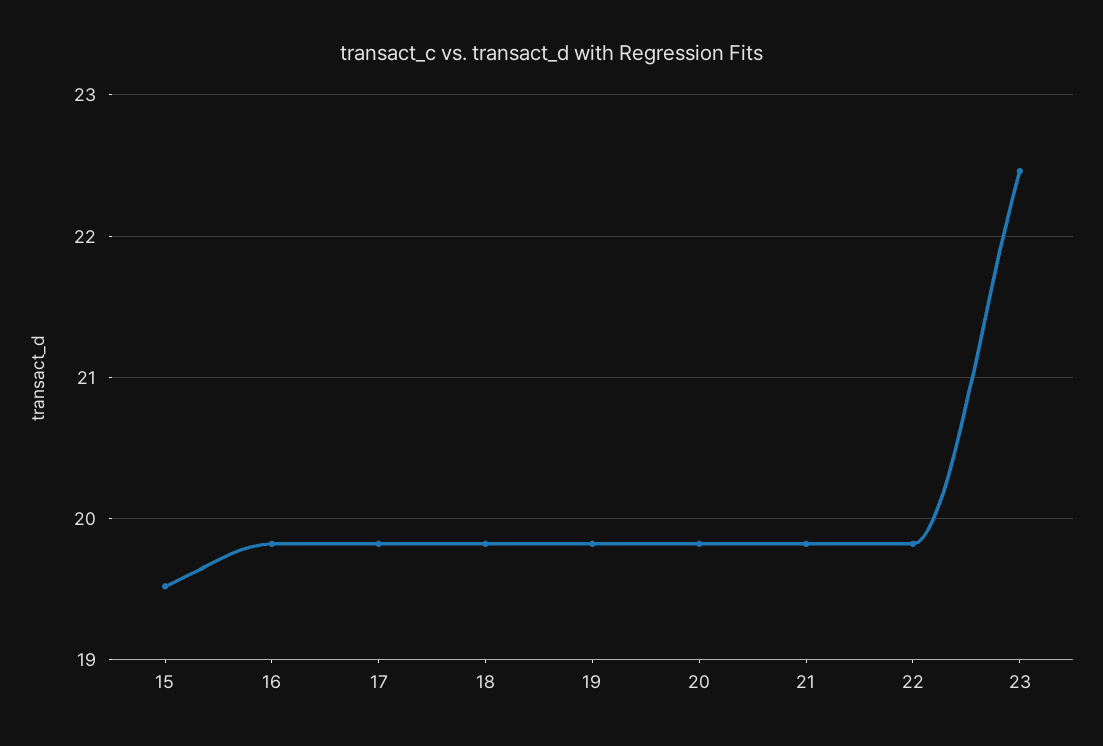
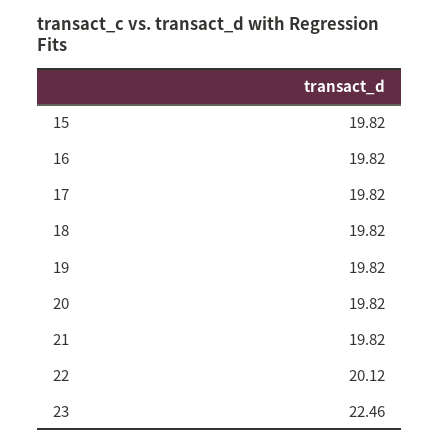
15: 19.5 -> 19.82
22: 19.8 -> 20.12

